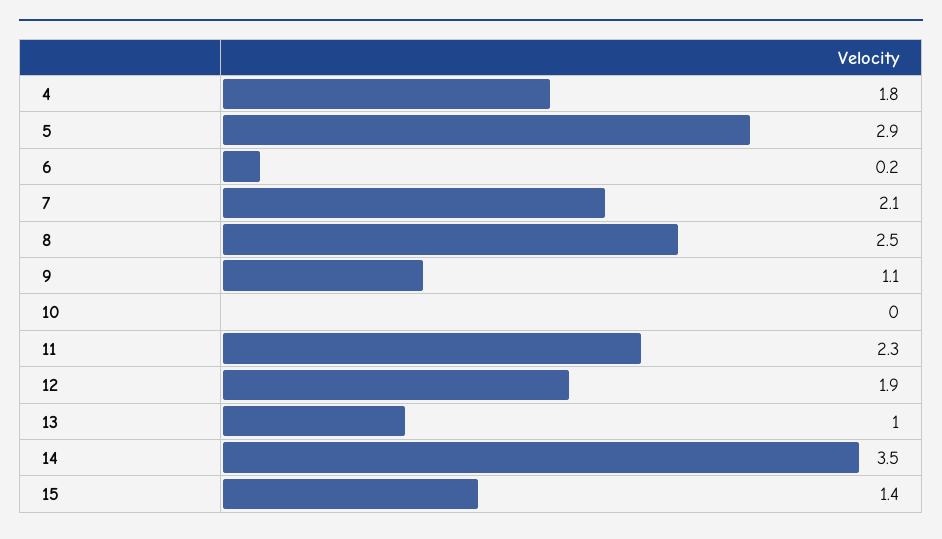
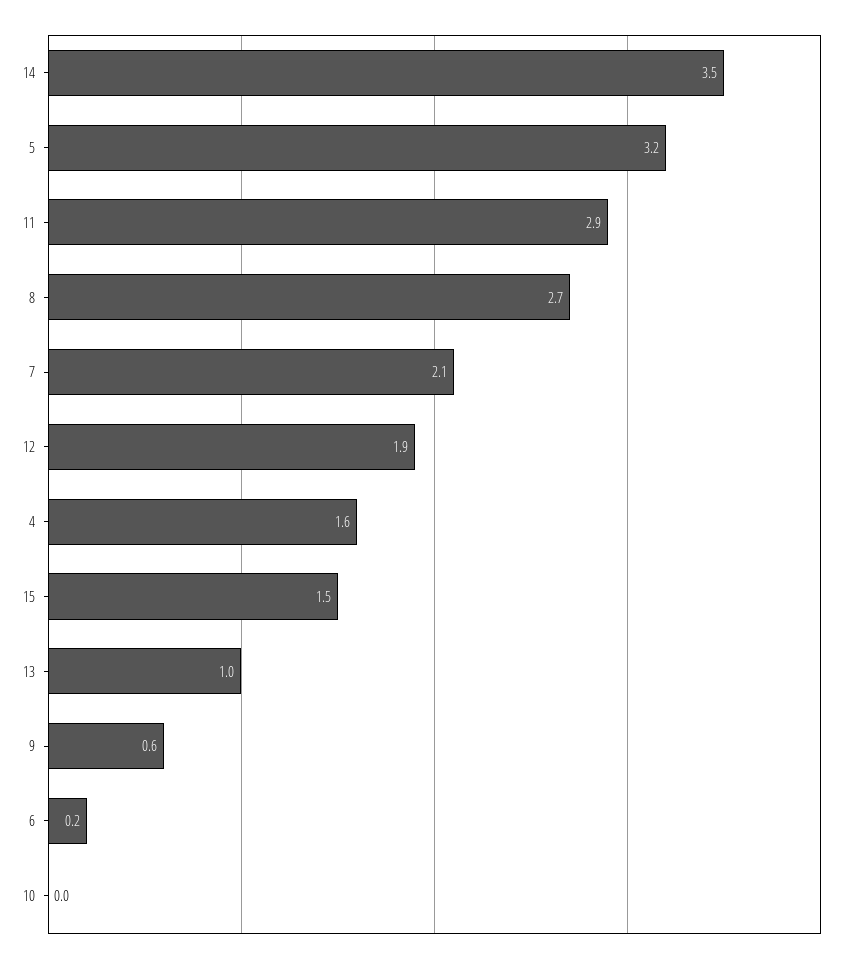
4: 1.8 -> 1.6
5: 2.9 -> 3.2
8: 2.5 -> 2.7
9: 1.1 -> 0.6
11: 2.3 -> 2.9
15: 1.4 -> 1.5

